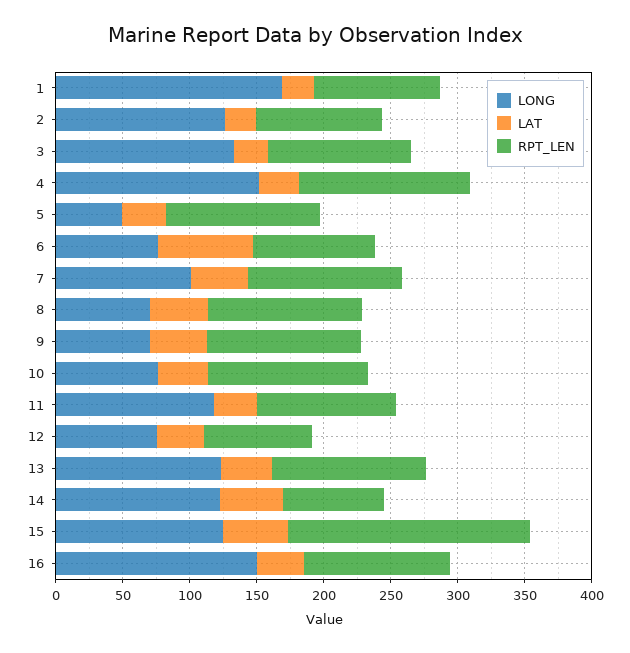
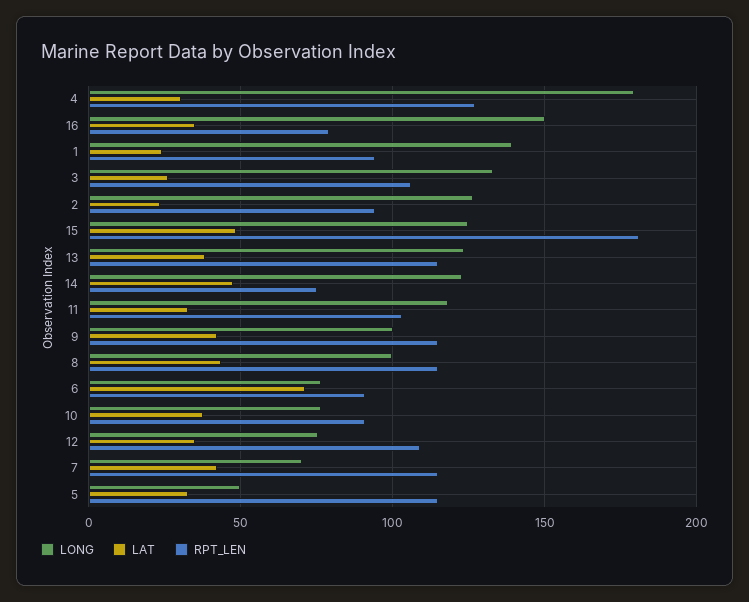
LONG, 1: 170 -> 140
LONG, 4: 150 -> 180
LONG, 7: 100 -> 70
LONG, 8: 70 -> 100
LONG, 9: 70 -> 100
RPT_LEN, 10: 120 -> 90
RPT_LEN, 12: 80 -> 110
RPT_LEN, 16: 110 -> 80

